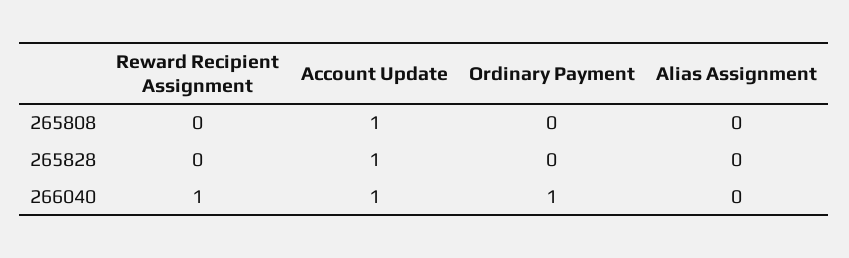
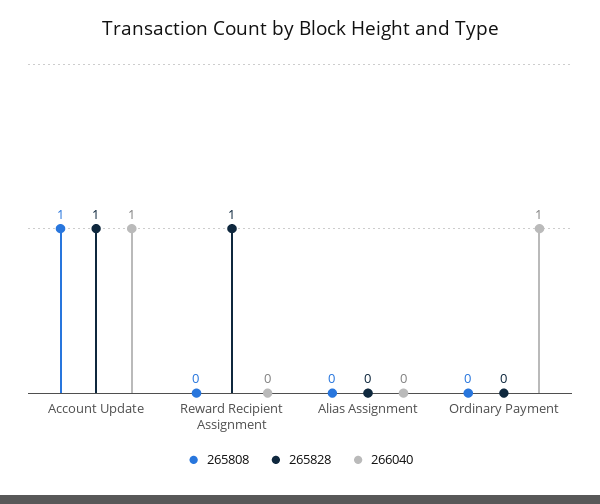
265828, Reward Recipient Assignment: 0 -> 1
266040, Reward Recipient Assignment: 1 -> 0

